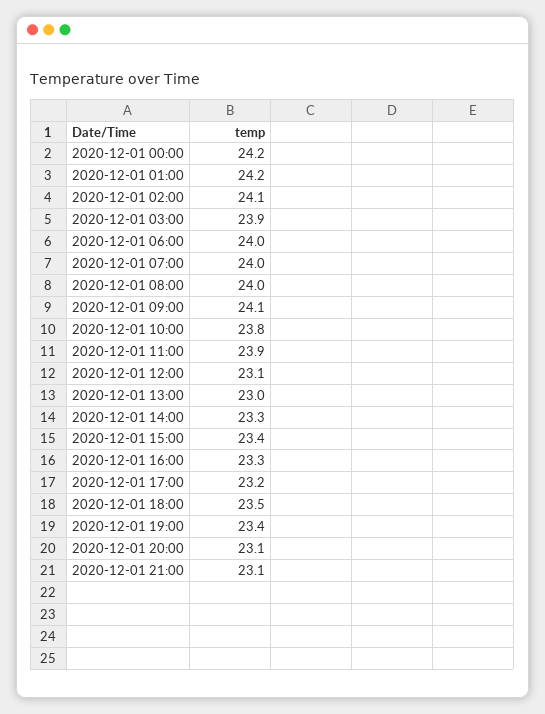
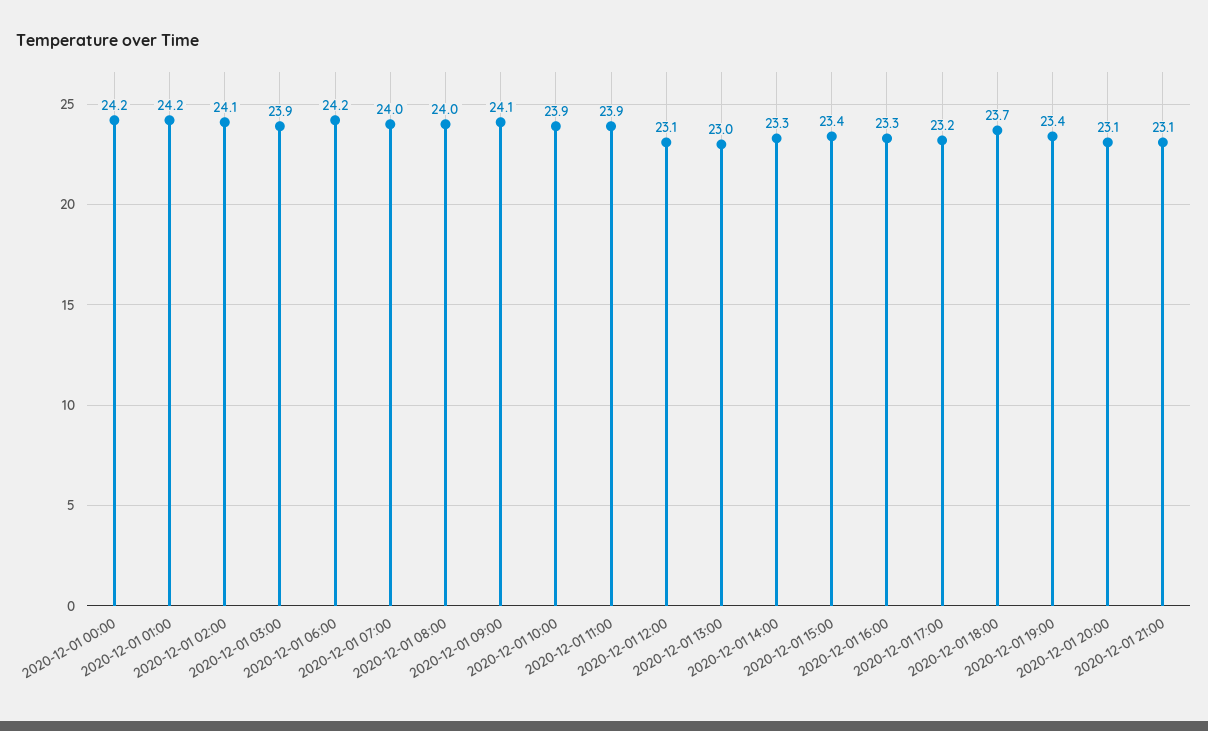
2020-12-01 06:00: 24 -> 24.2
2020-12-01 10:00: 23.8 -> 23.9
2020-12-01 18:00: 23.5 -> 23.7

